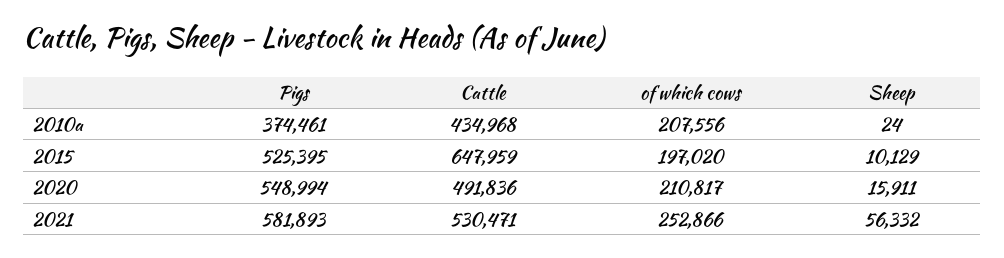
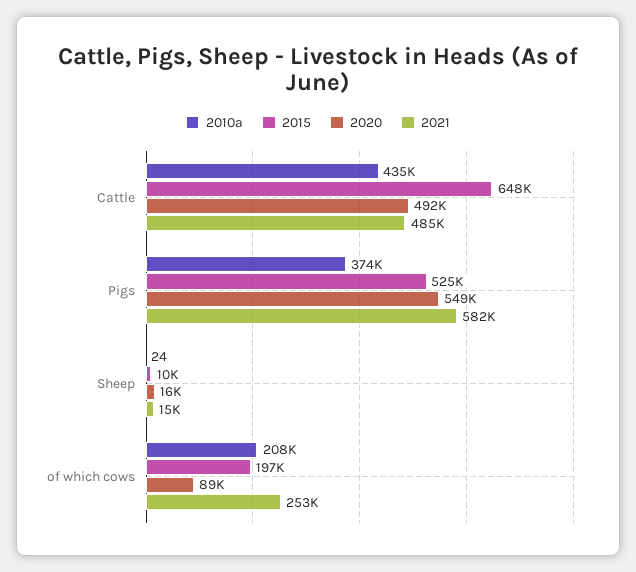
2020, of which cows: 210817 -> 89000
2021, Cattle: 530471 -> 485000
2021, Sheep: 56332 -> 15000

